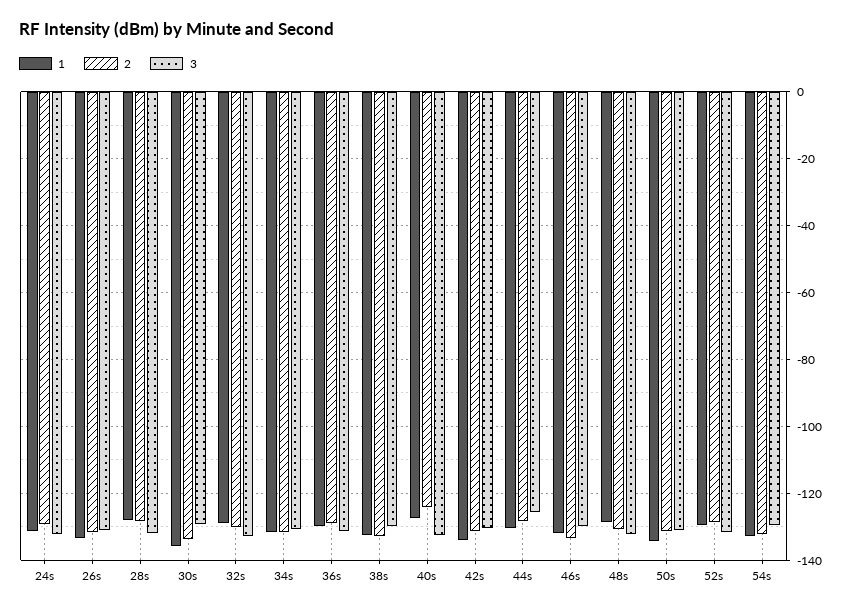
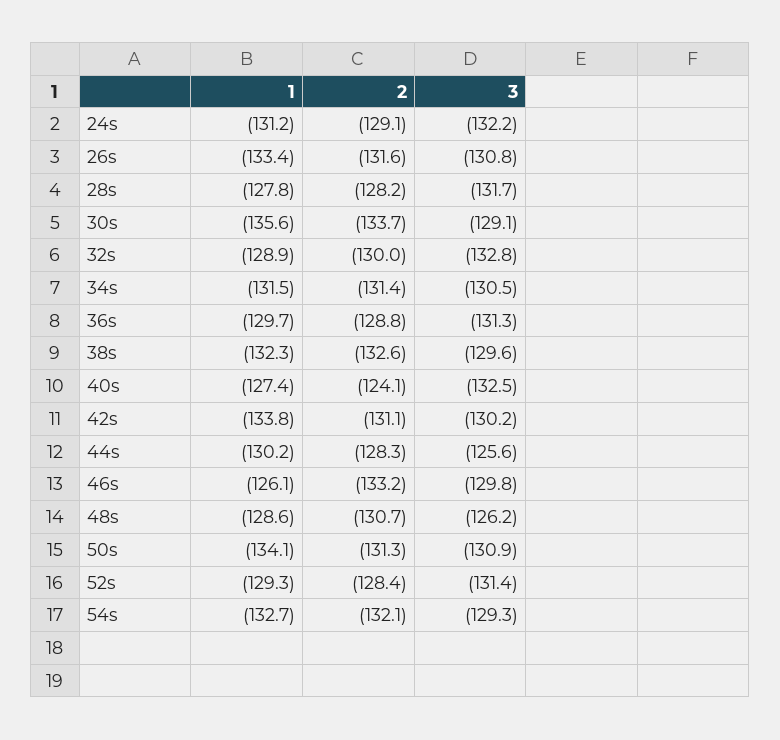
1, 46s: -132 -> -126.1
3, 48s: -132 -> -126.2

